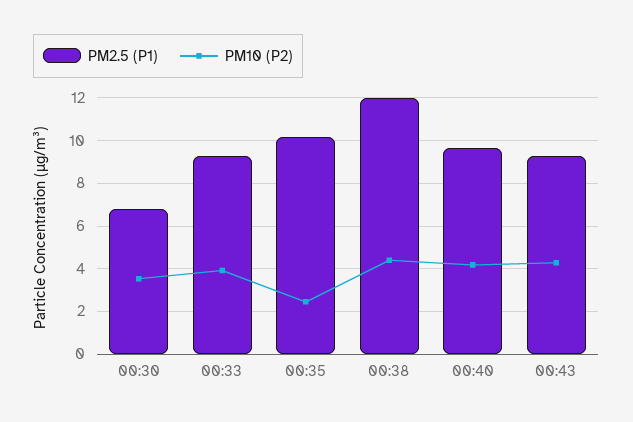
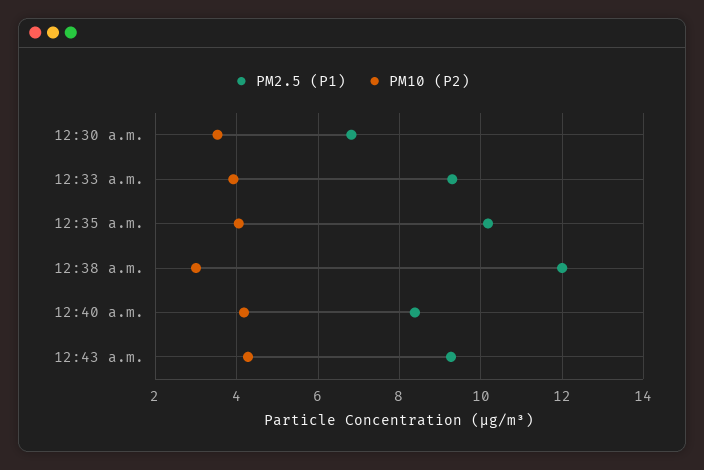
PM10 (P2), 00:35: 2.5 -> 4
PM10 (P2), 00:38: 4.5 -> 3
PM2.5 (P1), 00:40: 9.5 -> 8.4

